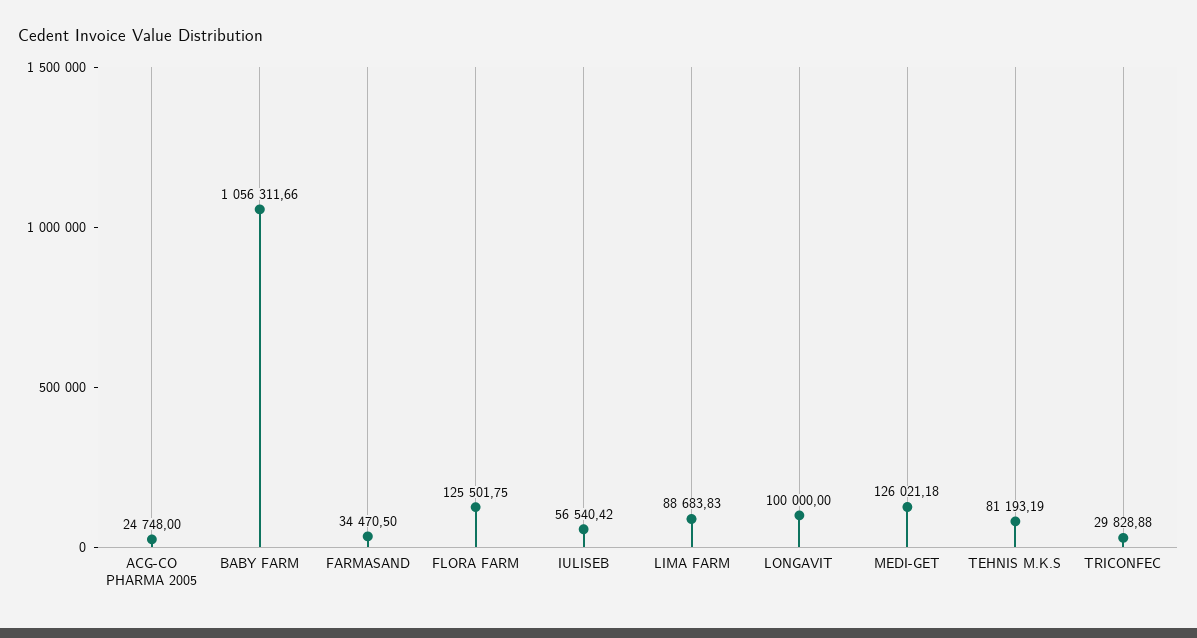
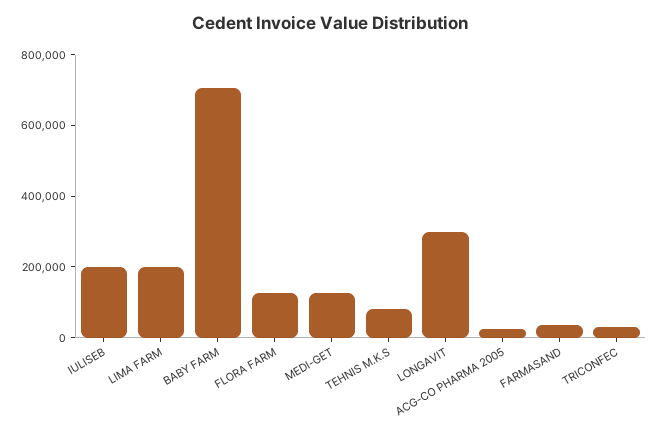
BABY FARM: 1056311.66 -> 700000
IULISEB: 56540.42 -> 200000
LIMA FARM: 88683.83 -> 200000
LONGAVIT: 100000 -> 300000

